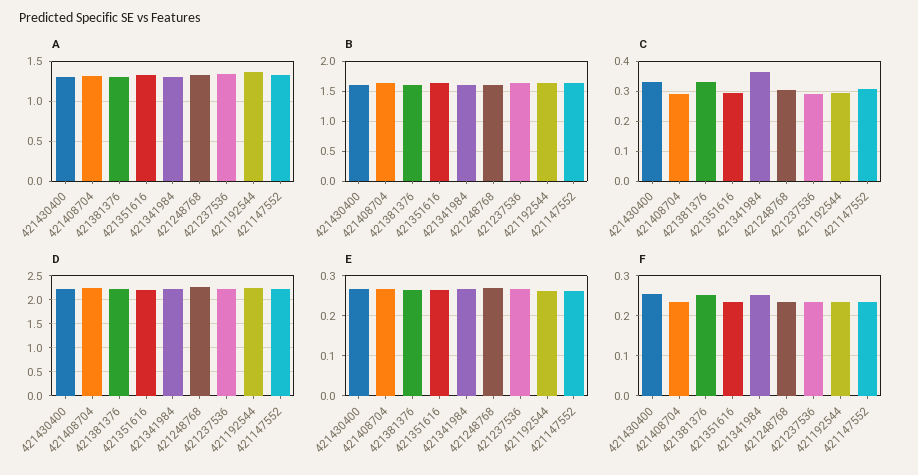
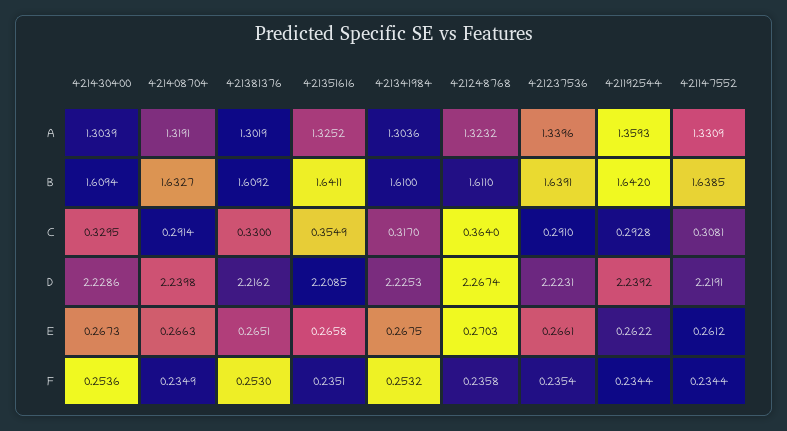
C, 421351616: 0.3 -> 0.3549
C, 421341984: 0.36 -> 0.317
C, 421248768: 0.3 -> 0.364

